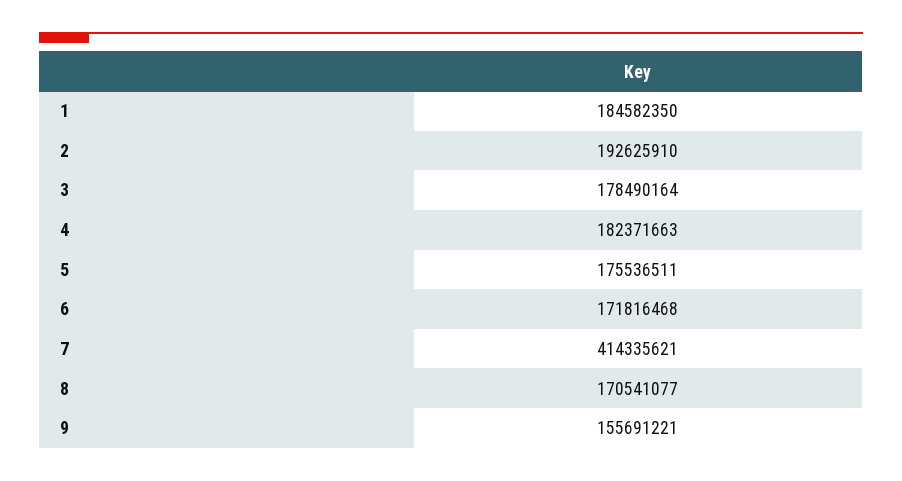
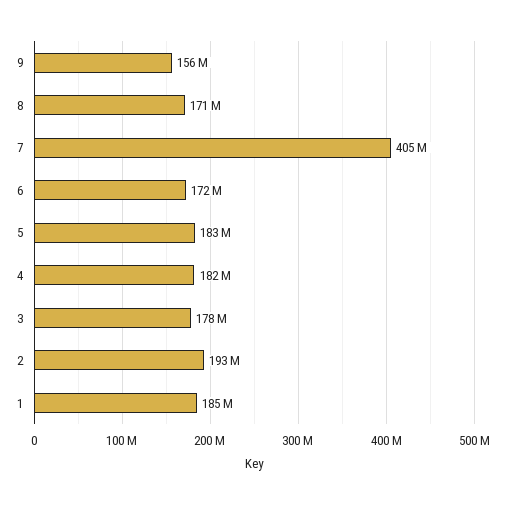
5: 175536511 -> 183000000
7: 414335621 -> 405000000

